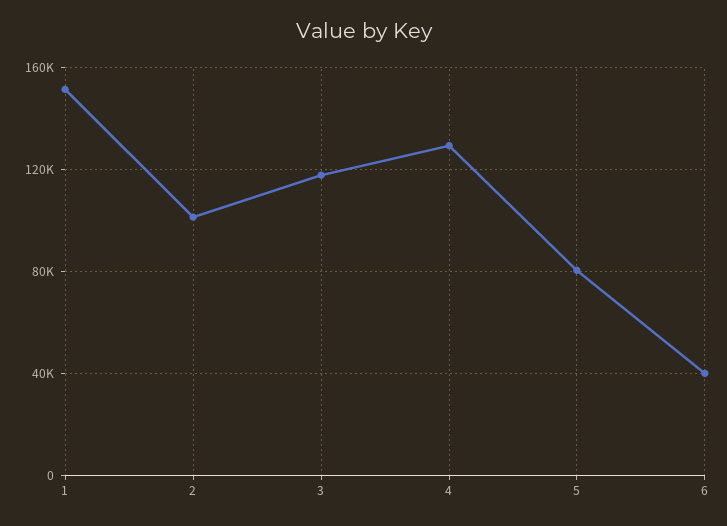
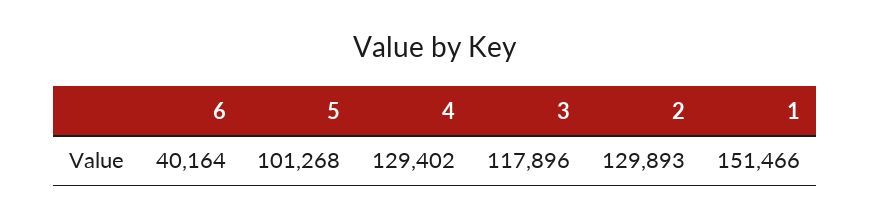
2: 100000 -> 129893
5: 80000 -> 101268

